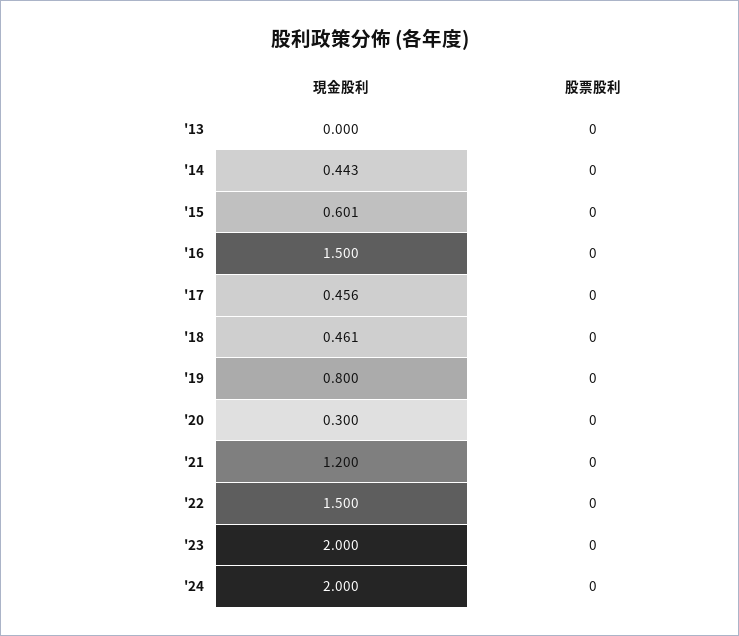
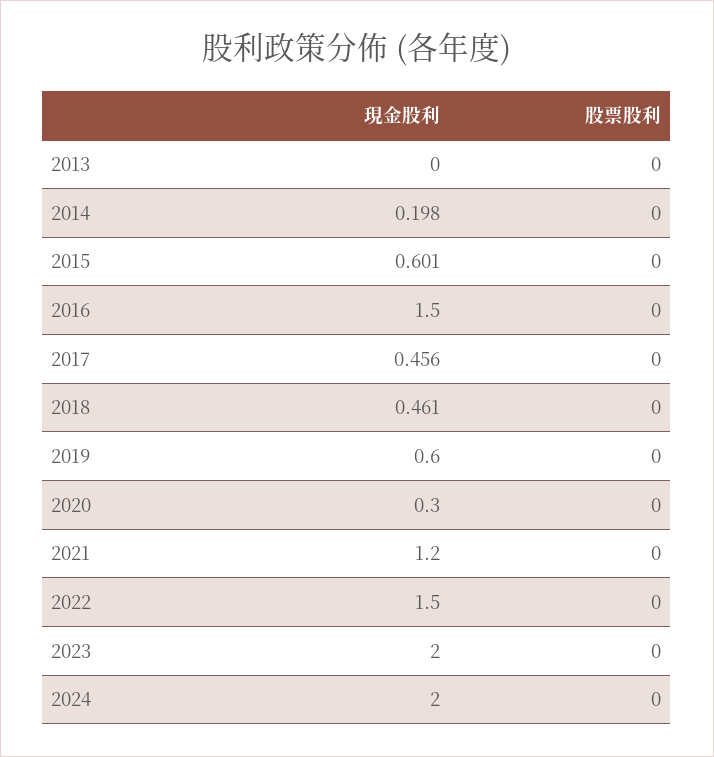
現金股利, '14: 0.443 -> 0.198
現金股利, '19: 0.8 -> 0.6

